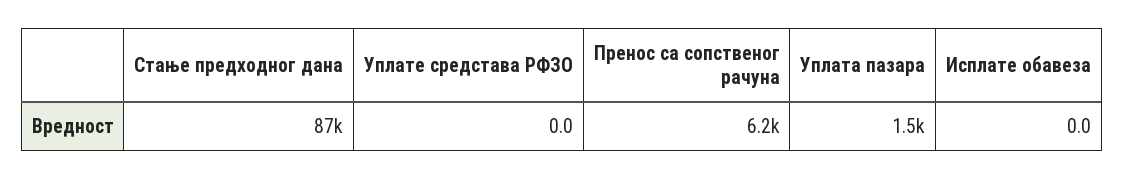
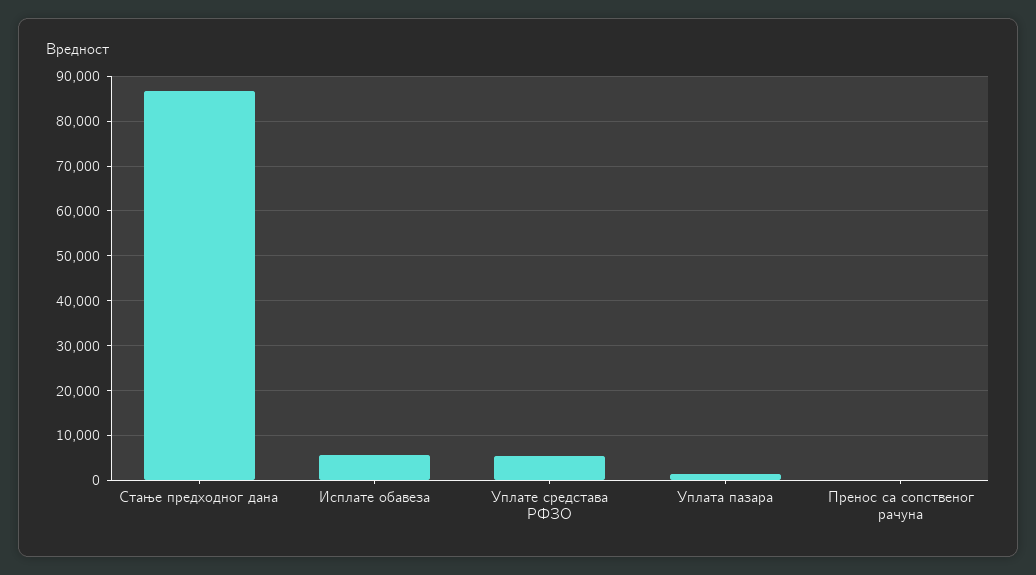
Уплате средстава РФЗО: 0 -> 6000
Пренос са сопственог рачуна: 6200 -> 0
Исплате обавеза: 0 -> 6000

